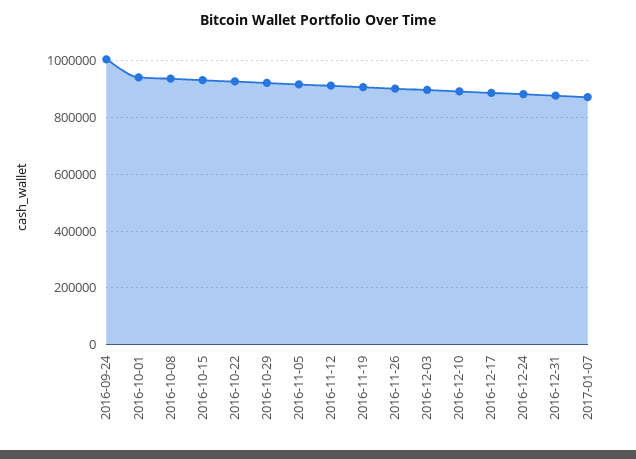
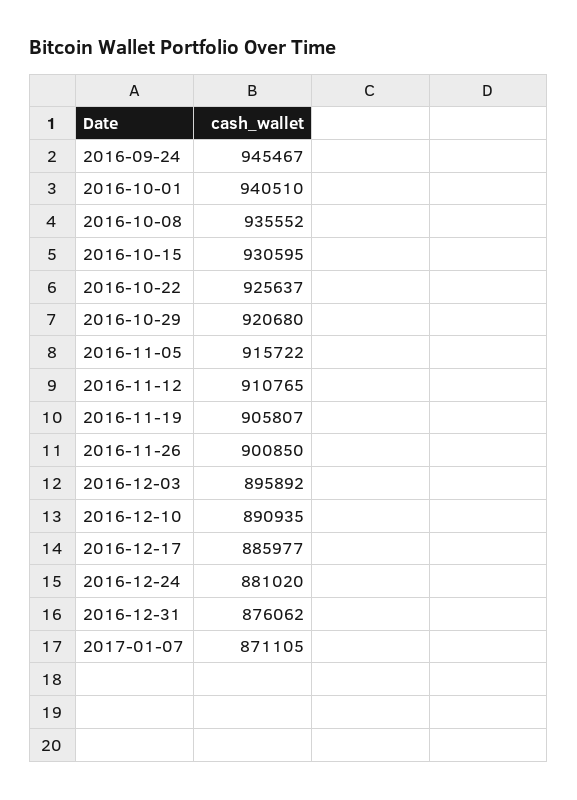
2016-09-24: 1000000 -> 945467

